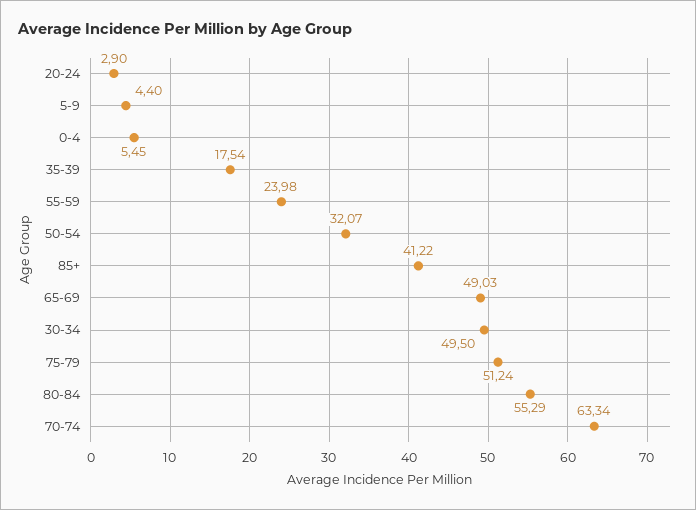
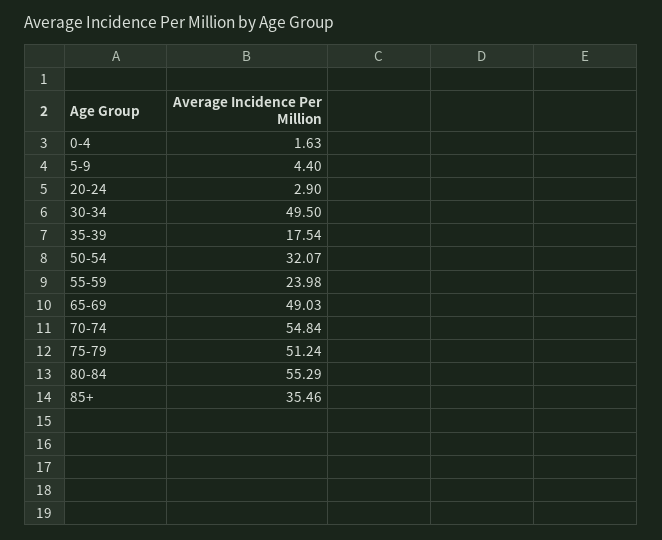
0-4: 5.45 -> 1.63
85+: 41.22 -> 35.46
70-74: 63.34 -> 54.84

